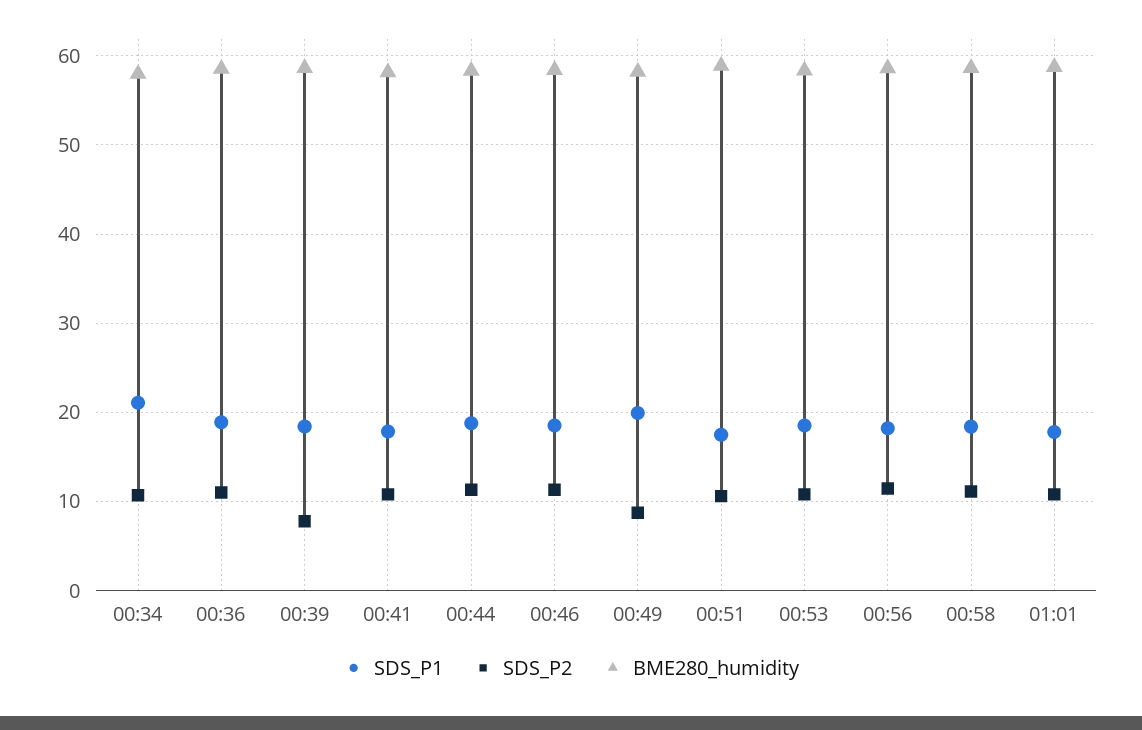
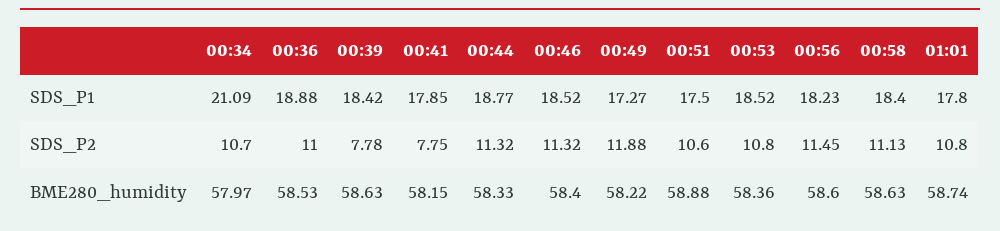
SDS_P2, 00:41: 11 -> 7.75
SDS_P1, 00:49: 20 -> 17.27
SDS_P2, 00:49: 9 -> 11.88

